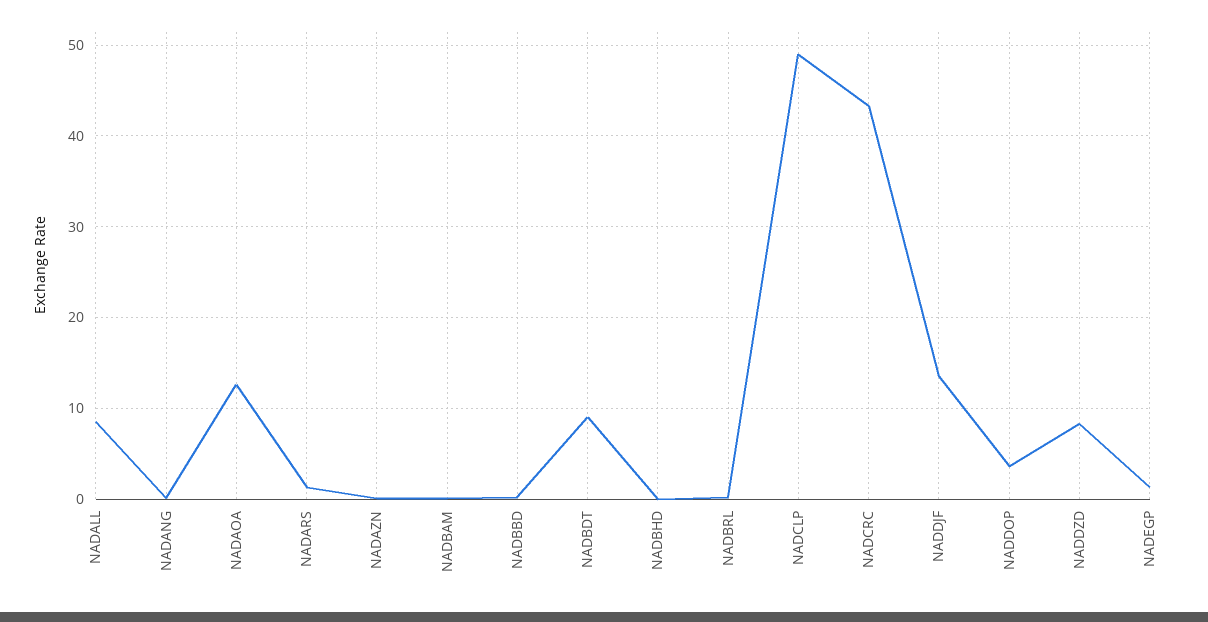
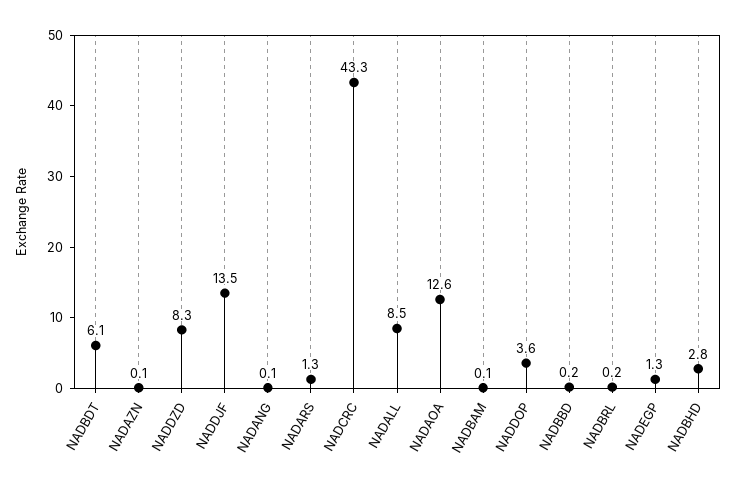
NADBDT: 9 -> 6.1
NADBHD: 0 -> 2.8
NADCLP: 49 -> none

